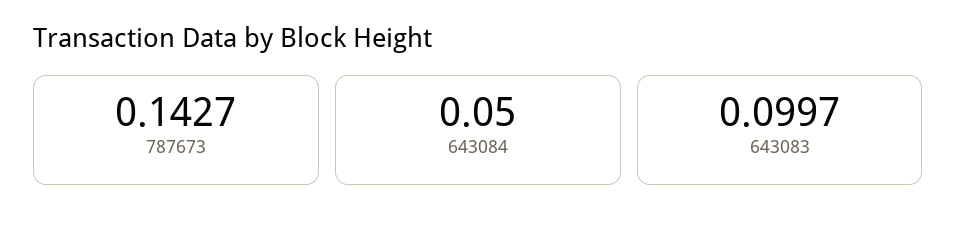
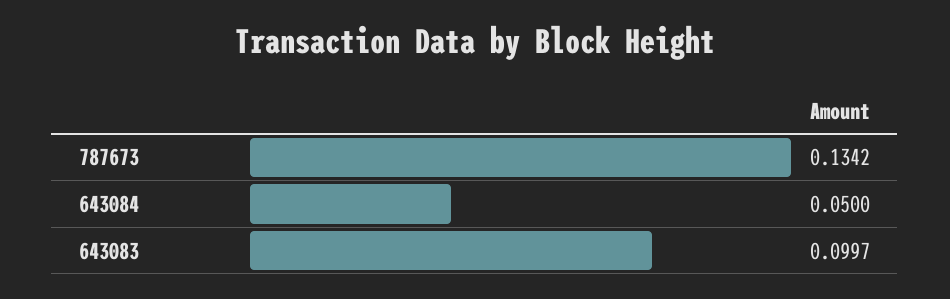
787673: 0.1427 -> 0.1342

